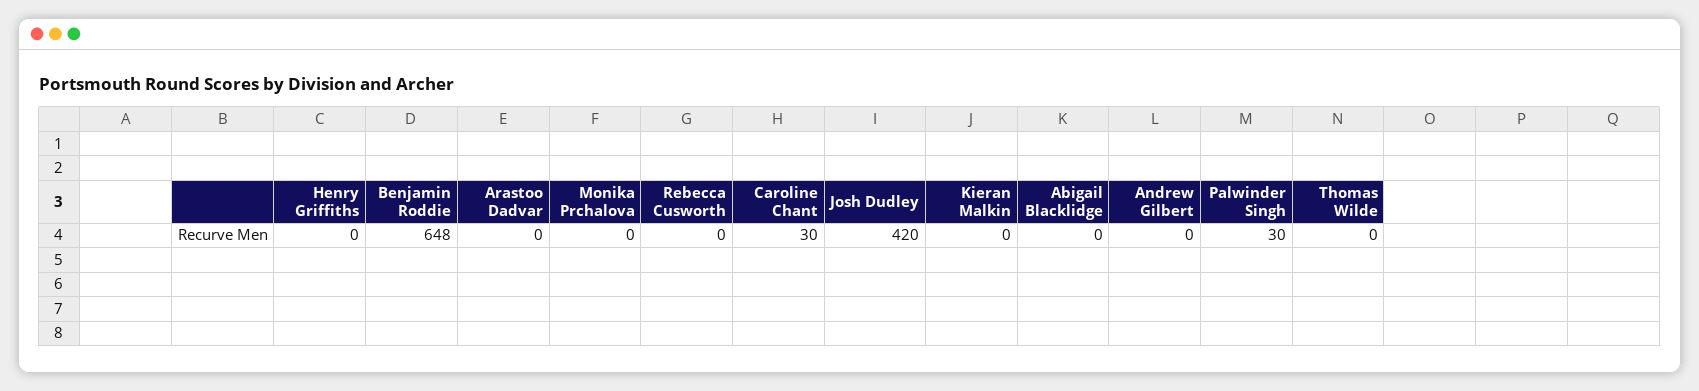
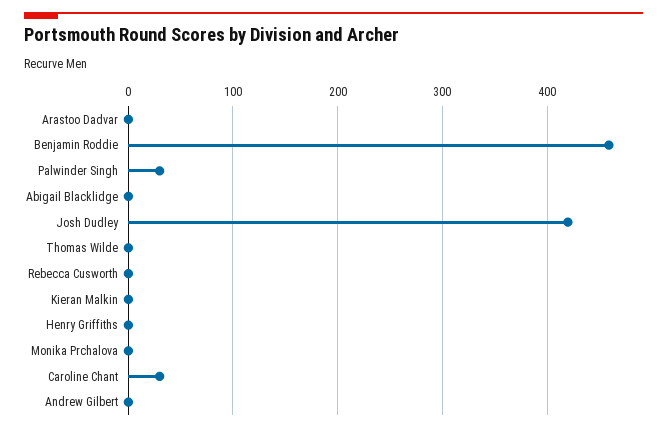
Benjamin Roddie: 648 -> 460

